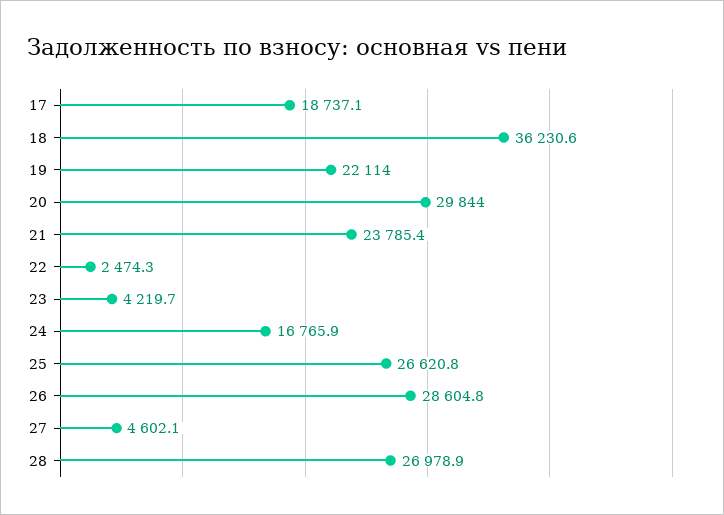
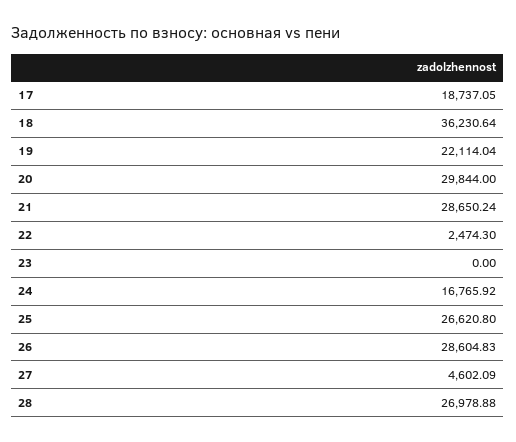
21: 23785.4 -> 28650.24
23: 4219.7 -> 0

